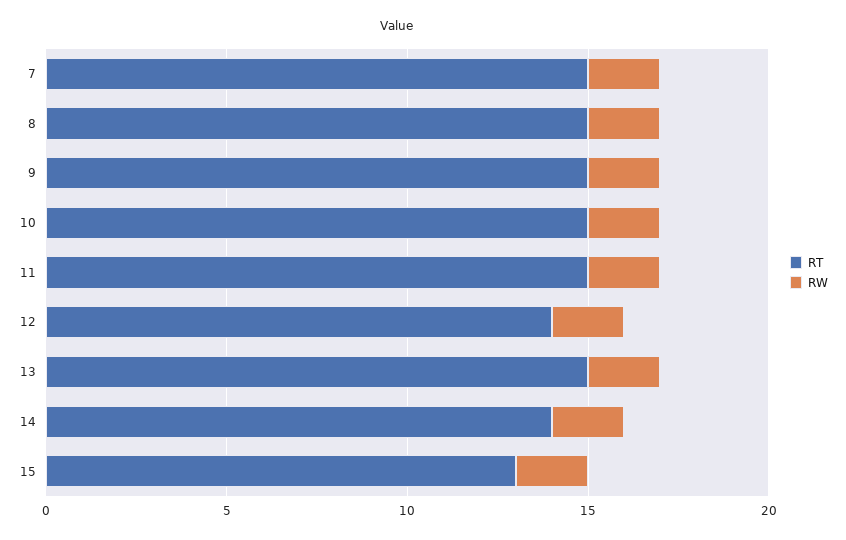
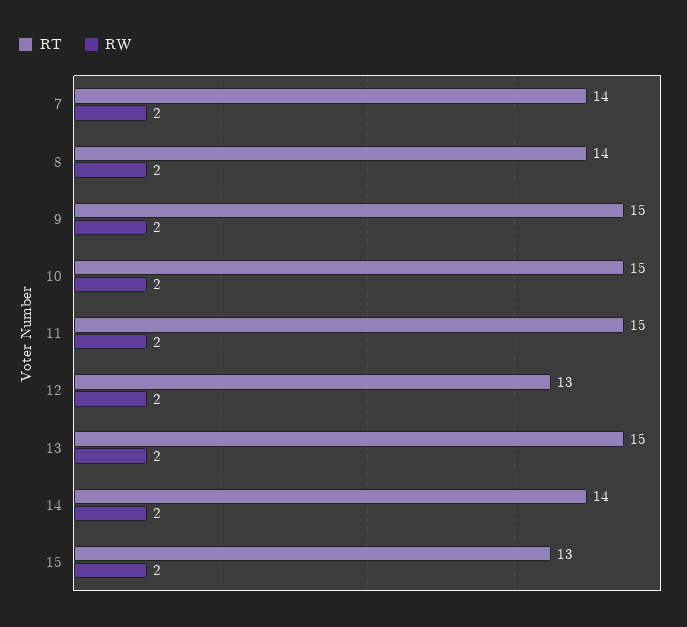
RT, 7: 15 -> 14
RT, 8: 15 -> 14
RT, 12: 14 -> 13

